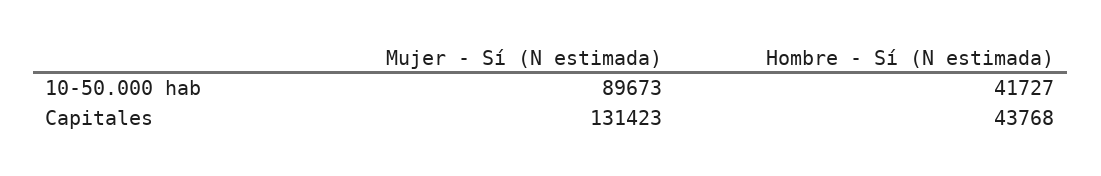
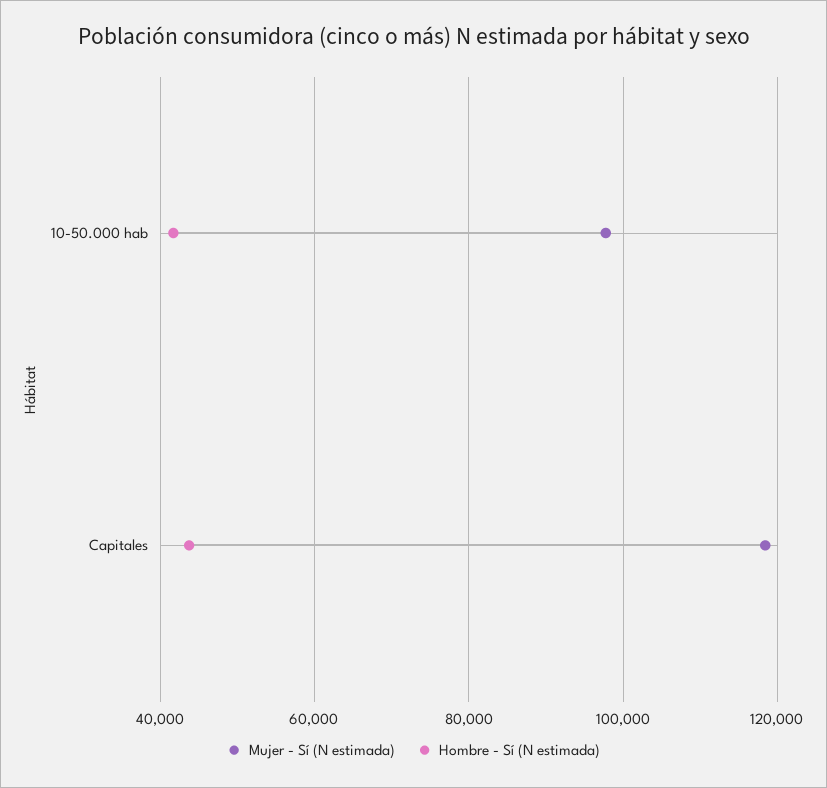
Mujer - Sí (N estimada), 10-50.000 hab: 89673 -> 98000
Mujer - Sí (N estimada), Capitales: 131423 -> 118000

